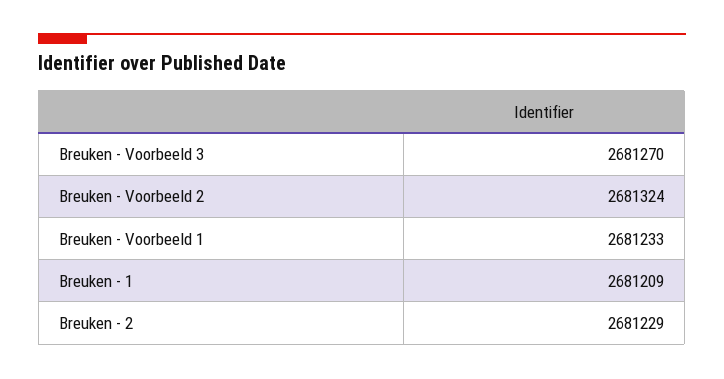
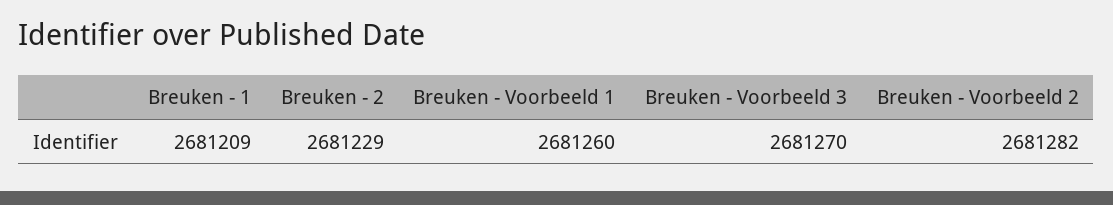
Breuken - Voorbeeld 2: 2681324 -> 2681282
Breuken - Voorbeeld 1: 2681233 -> 2681260

